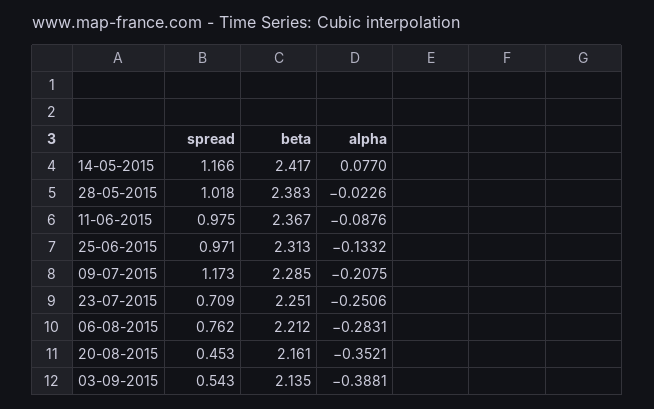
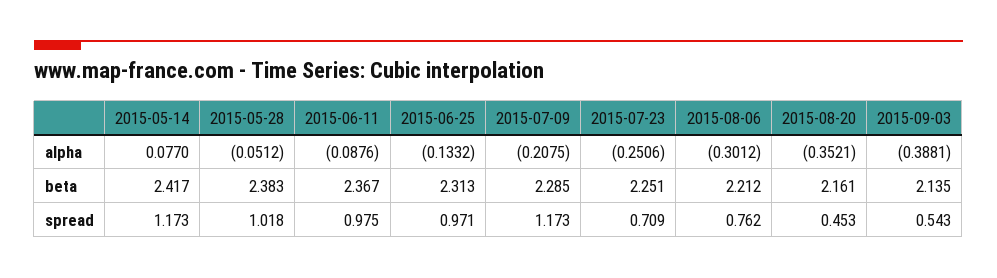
spread, 14-05-2015: 1.166 -> 1.173
alpha, 28-05-2015: -0.0226 -> -0.0512
alpha, 06-08-2015: -0.2831 -> -0.3012

